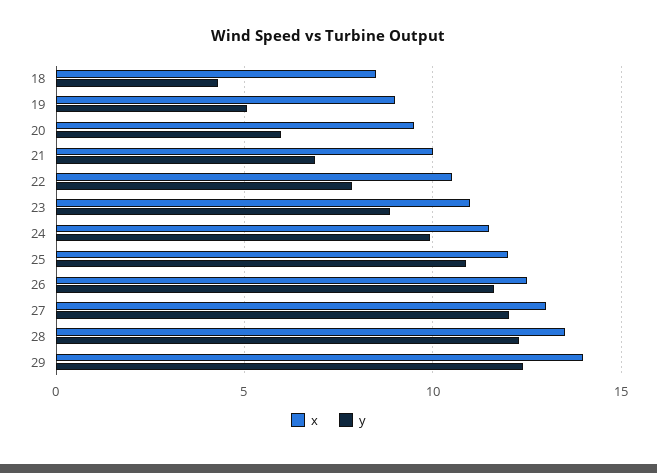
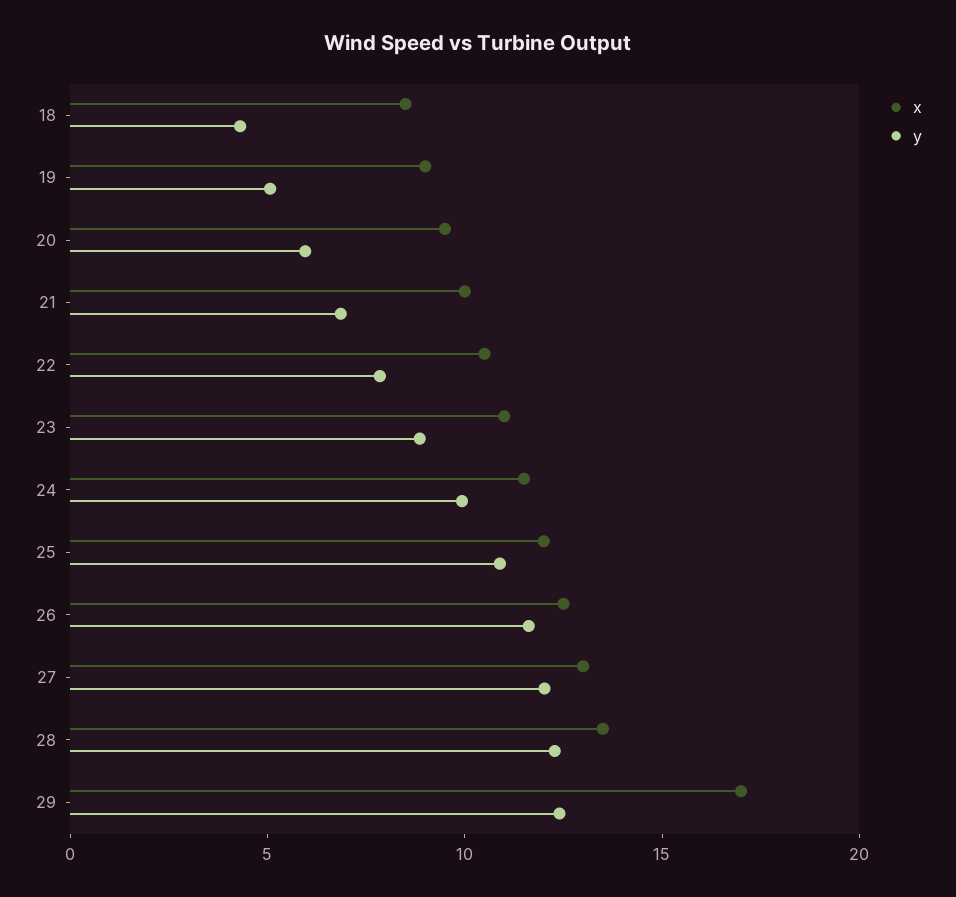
x, 29: 14 -> 17

